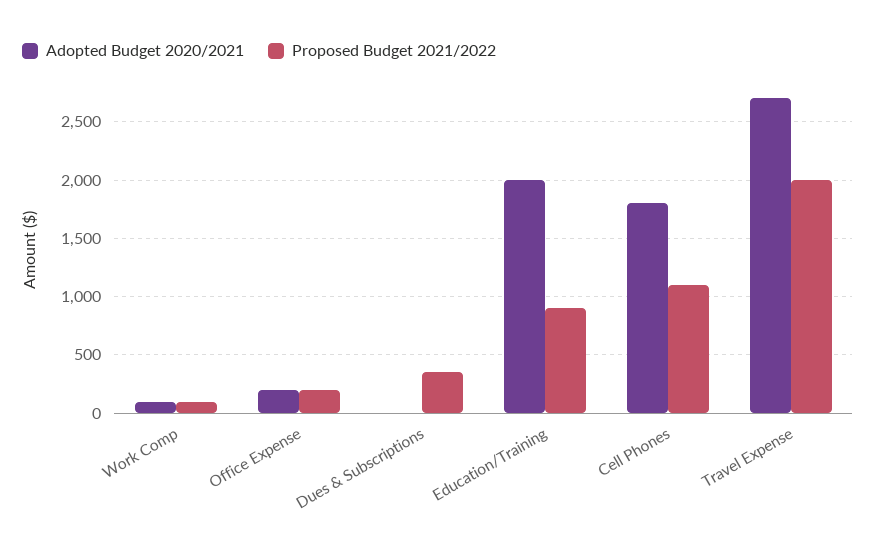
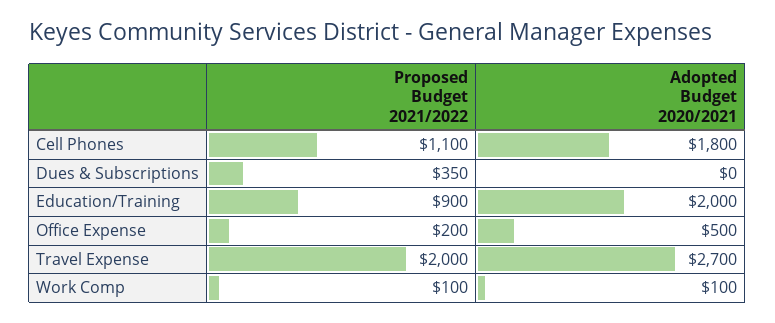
Adopted Budget 2020/2021, Office Expense: 200 -> 500

